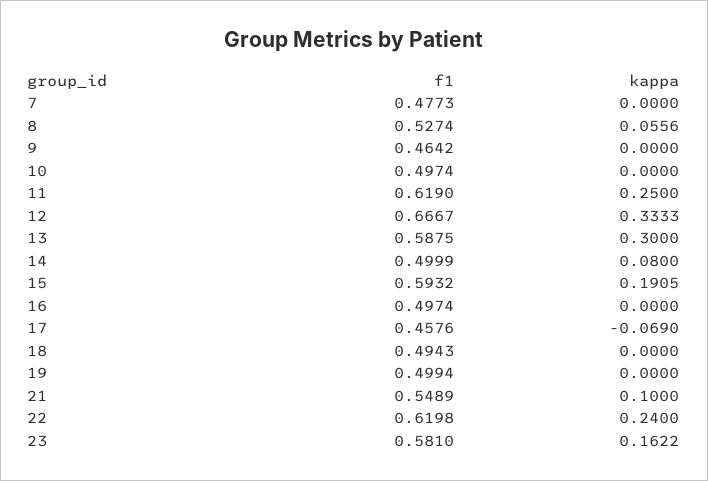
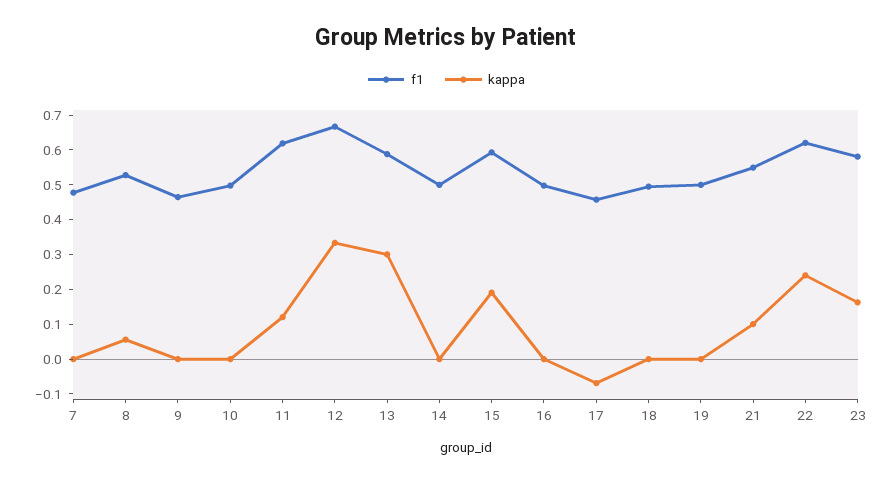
kappa, 11: 0.25 -> 0.125
kappa, 14: 0.08 -> 0

